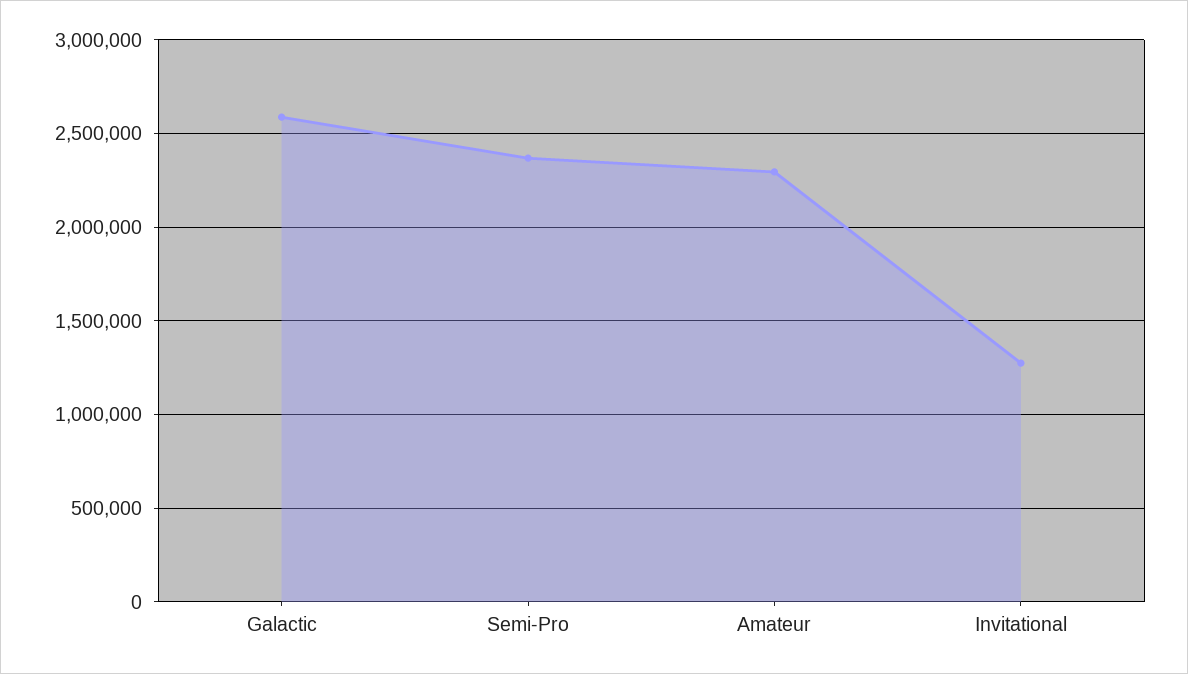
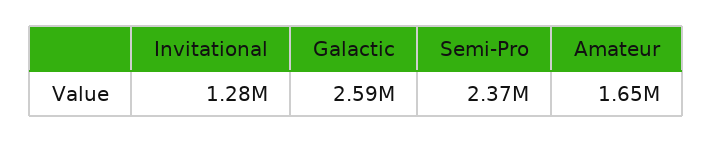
Amateur: 2300000 -> 1650000

